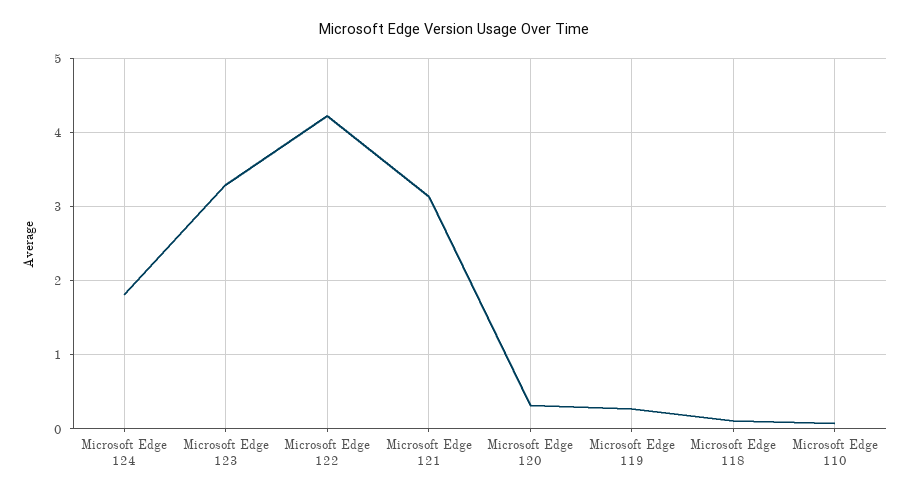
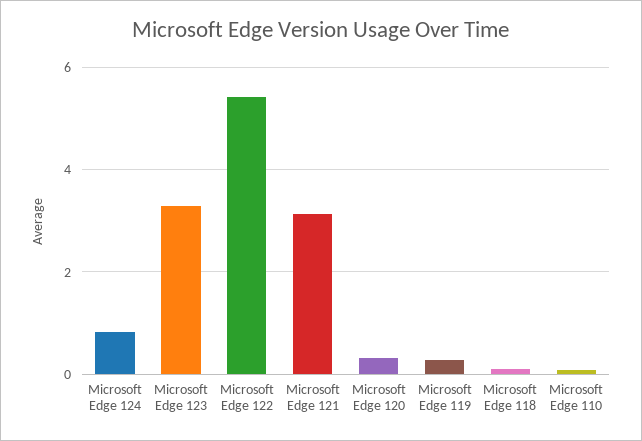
Microsoft Edge 124: 1.8 -> 0.8
Microsoft Edge 122: 4.2 -> 5.4

